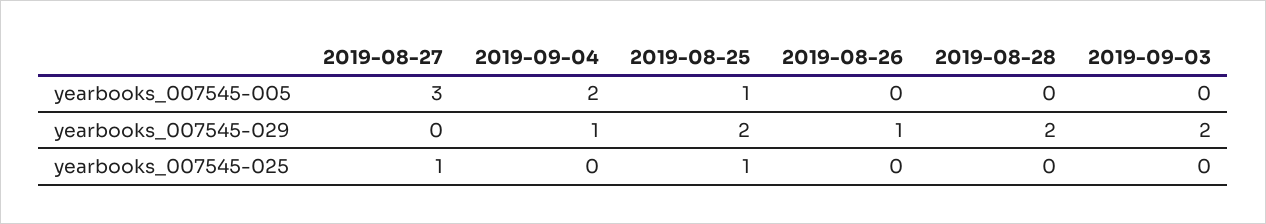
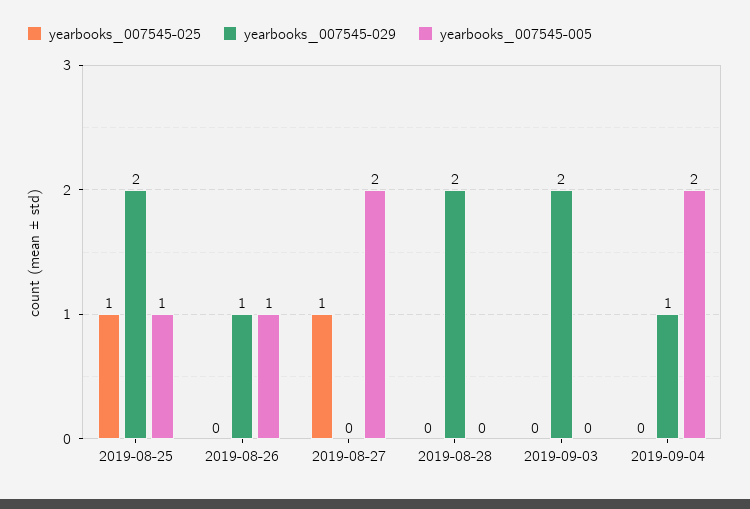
yearbooks_007545-005, 2019-08-27: 3 -> 2
yearbooks_007545-005, 2019-08-26: 0 -> 1

